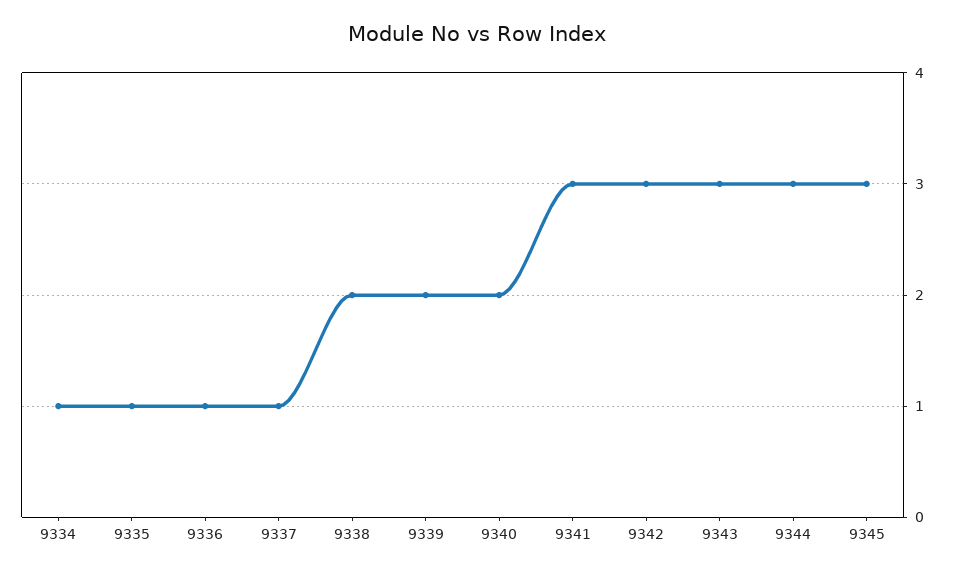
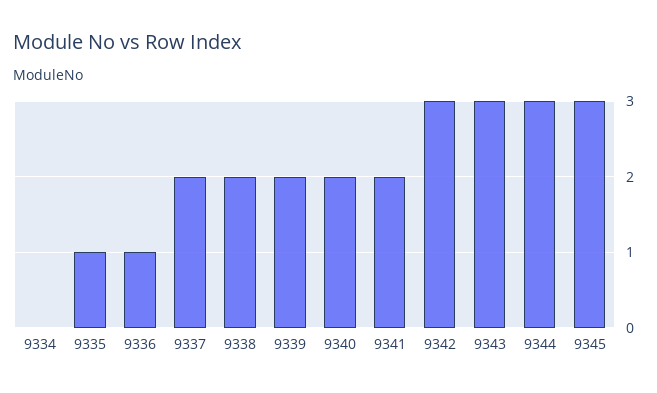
9334: 1 -> 0
9337: 1 -> 2
9341: 3 -> 2

